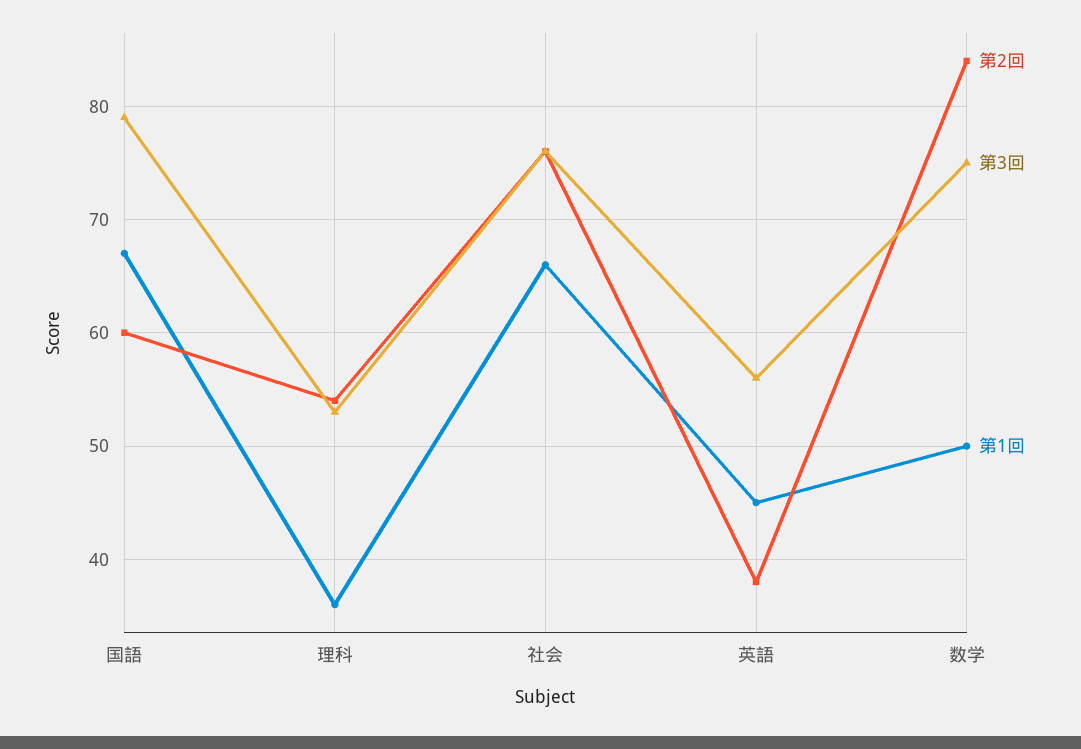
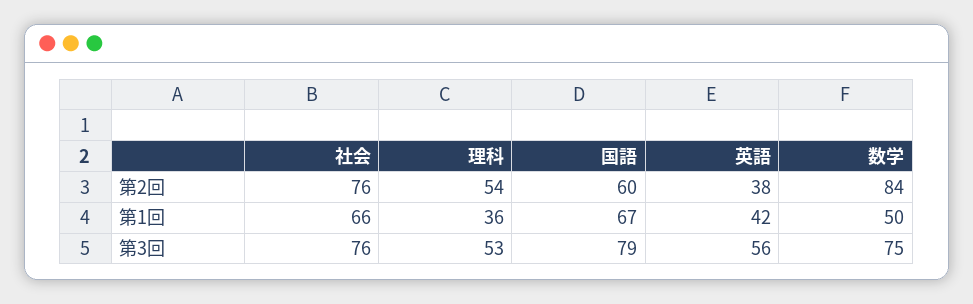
第1回, 英語: 45 -> 42

